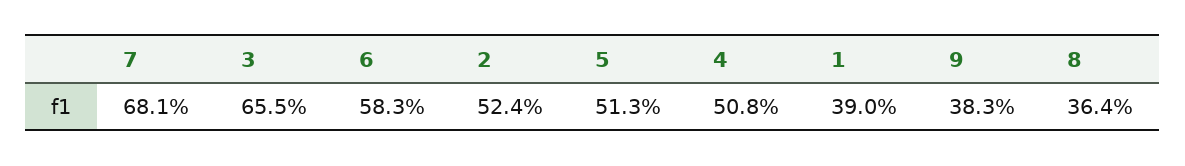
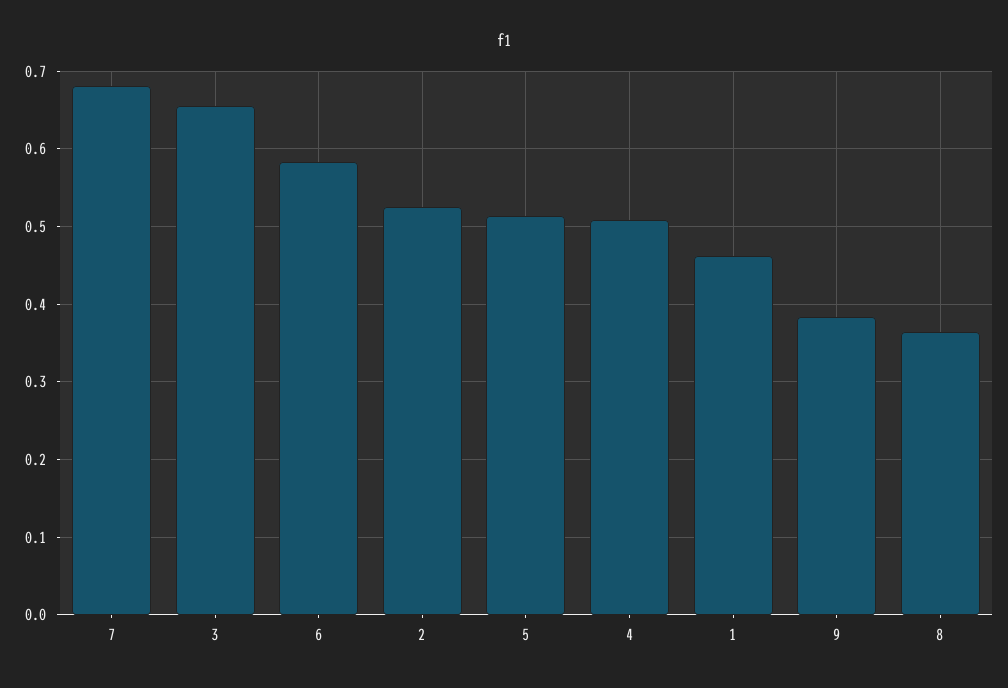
1: 0.39 -> 0.46

